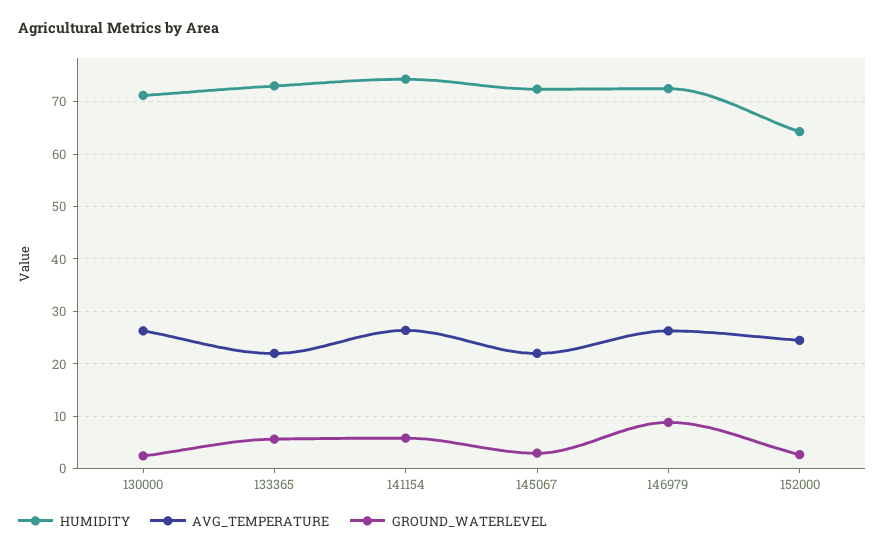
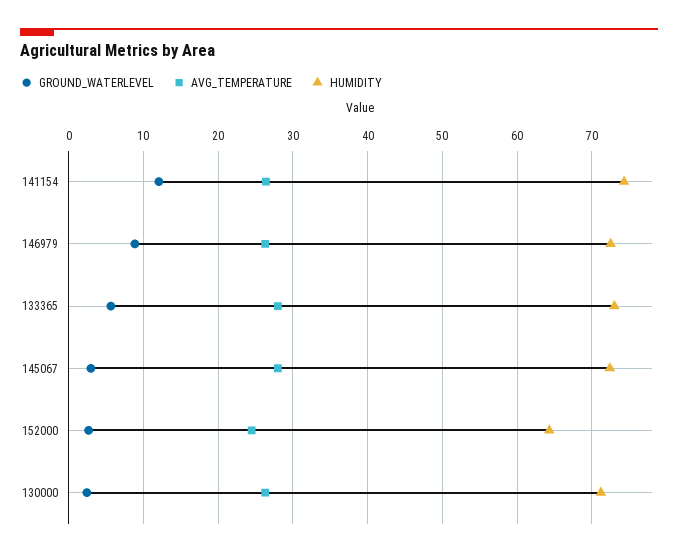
AVG_TEMPERATURE, 133365: 22 -> 28
GROUND_WATERLEVEL, 141154: 6 -> 12
AVG_TEMPERATURE, 145067: 22 -> 28

